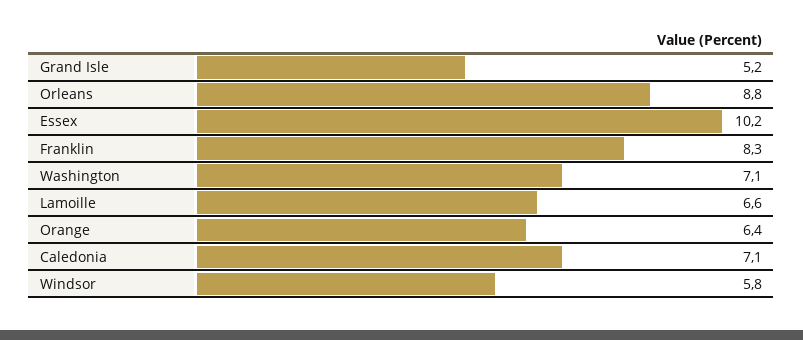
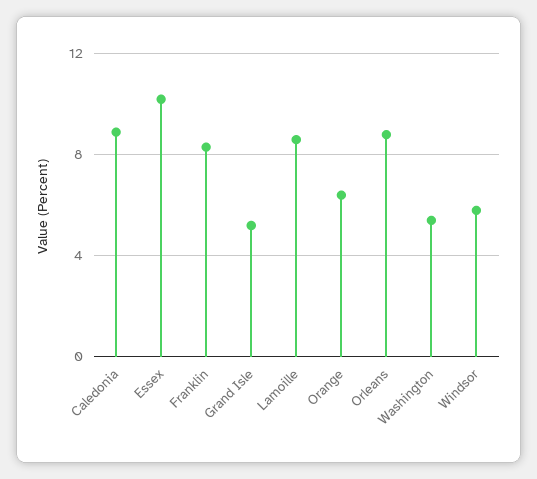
Washington: 7.1 -> 5.5
Lamoille: 6.6 -> 8.5
Caledonia: 7.1 -> 9

